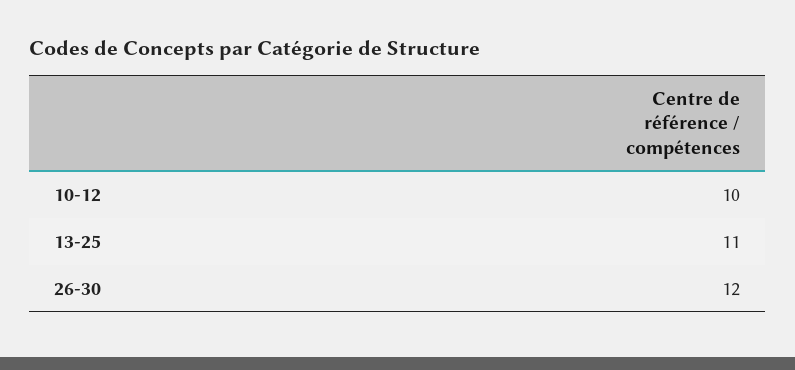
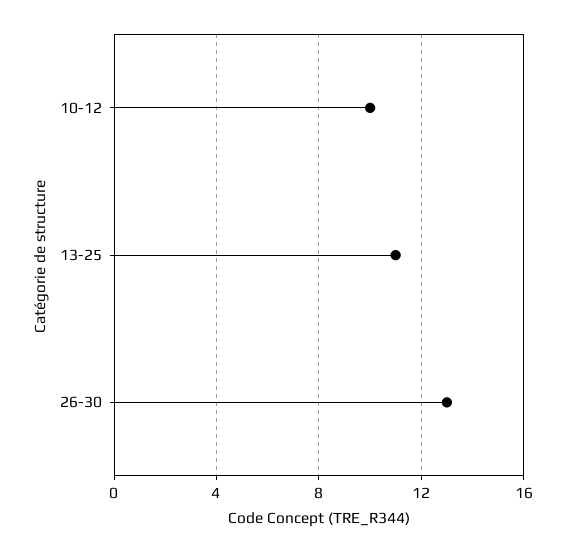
26-30: 12 -> 13

